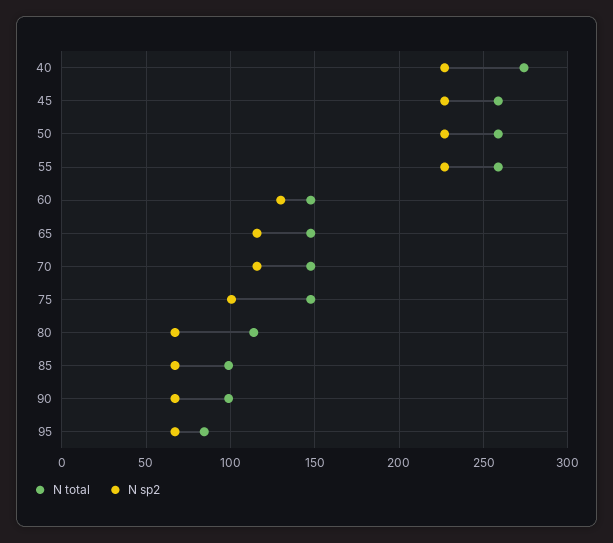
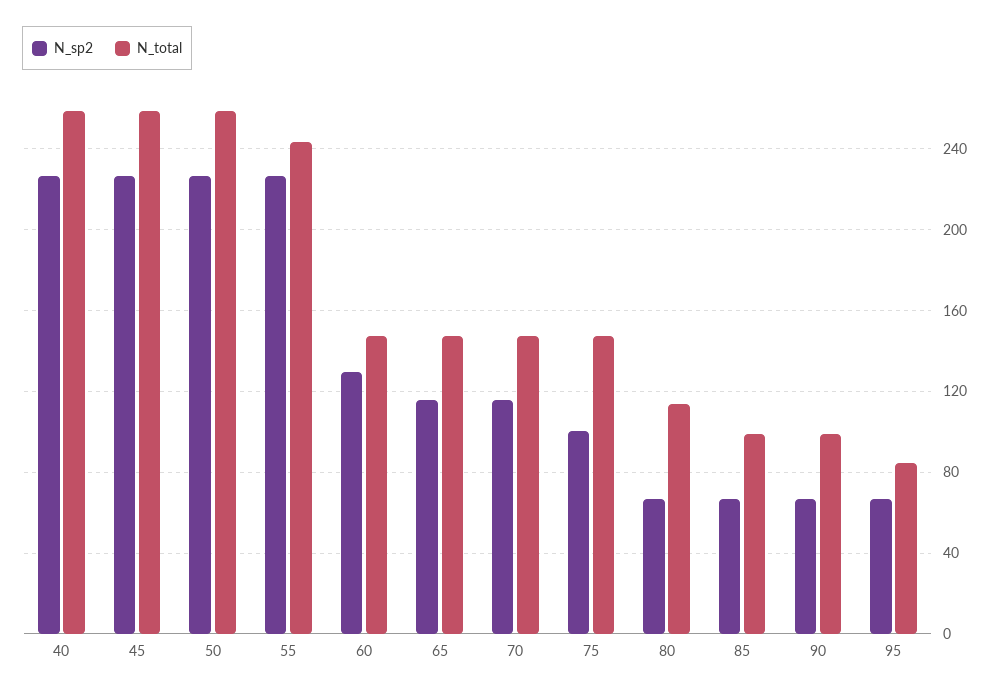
N total, 40: 275 -> 260
N total, 55: 260 -> 245

